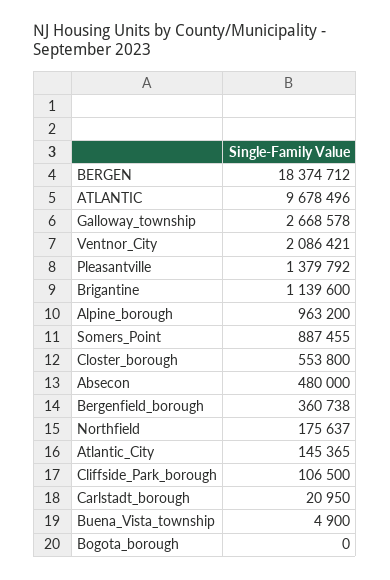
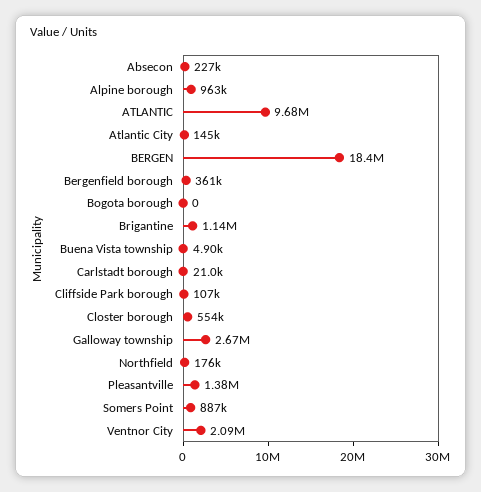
Absecon: 480000 -> 227000

